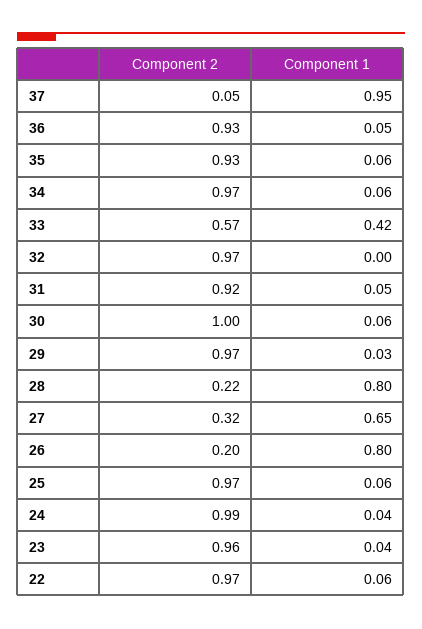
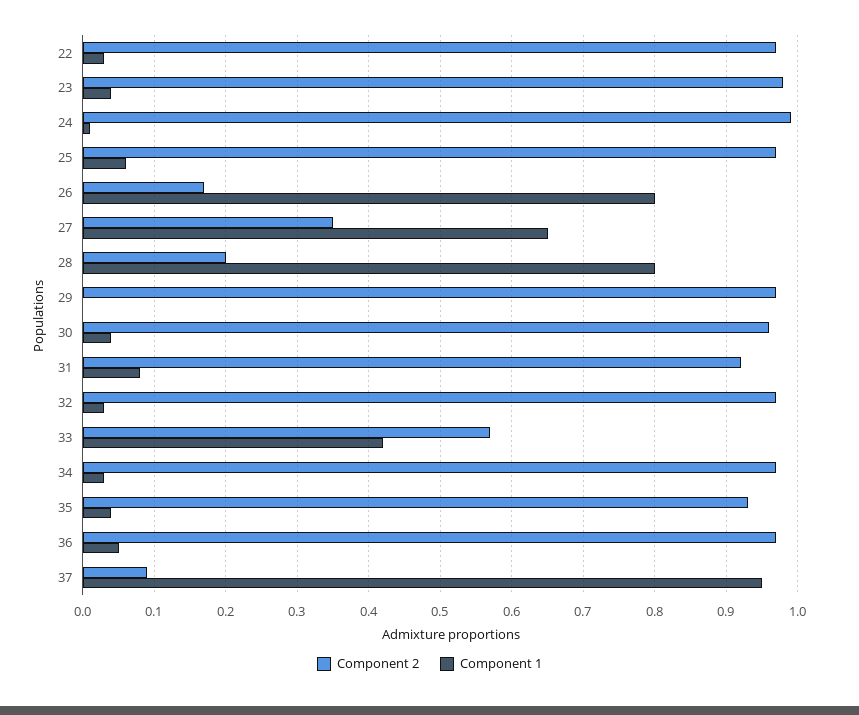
Component 2, 37: 0.05 -> 0.09
Component 2, 36: 0.93 -> 0.97
Component 1, 35: 0.06 -> 0.04
Component 1, 34: 0.06 -> 0.03
Component 1, 32: 0 -> 0.03
Component 1, 31: 0.05 -> 0.08
Component 2, 30: 1 -> 0.96
Component 1, 30: 0.06 -> 0.04
Component 1, 29: 0.03 -> 0
Component 2, 28: 0.22 -> 0.2
Component 2, 27: 0.32 -> 0.35
Component 2, 26: 0.2 -> 0.17
Component 1, 24: 0.04 -> 0.01
Component 2, 23: 0.96 -> 0.98
Component 1, 22: 0.06 -> 0.03

